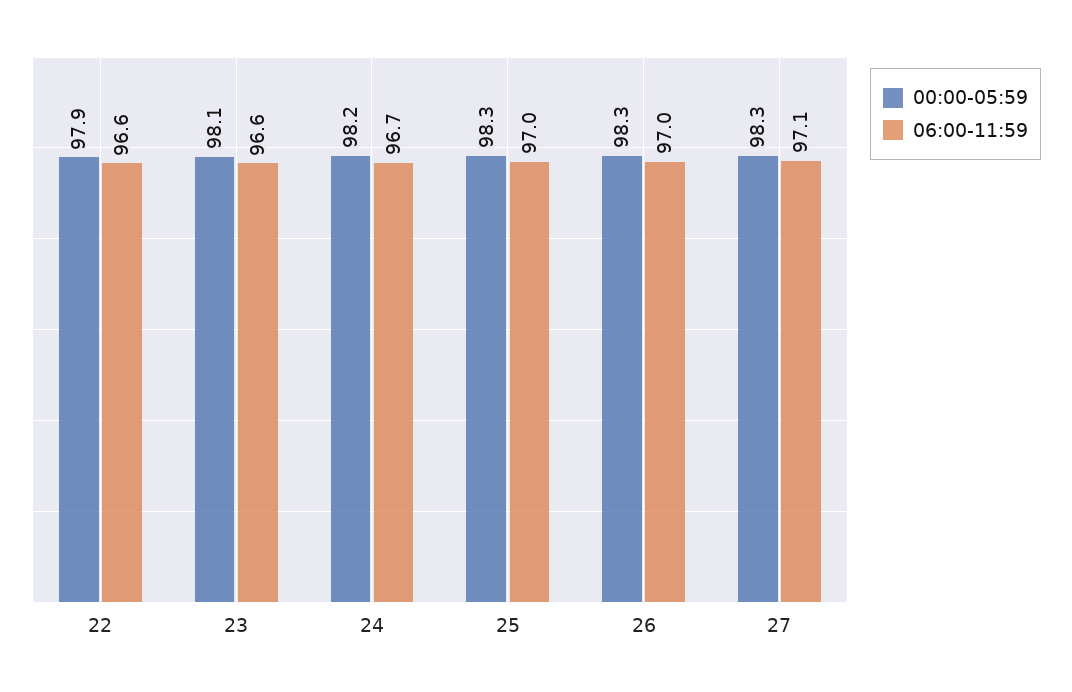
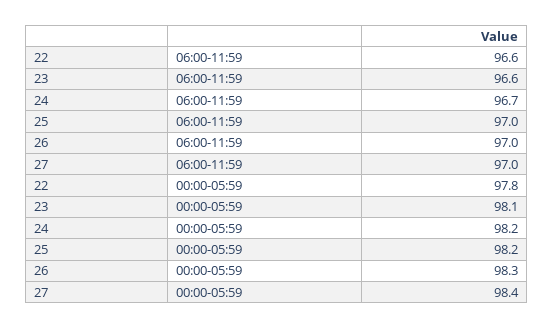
00:00-05:59, 22: 97.9 -> 97.8
00:00-05:59, 25: 98.3 -> 98.2
00:00-05:59, 27: 98.3 -> 98.4
06:00-11:59, 27: 97.1 -> 97

